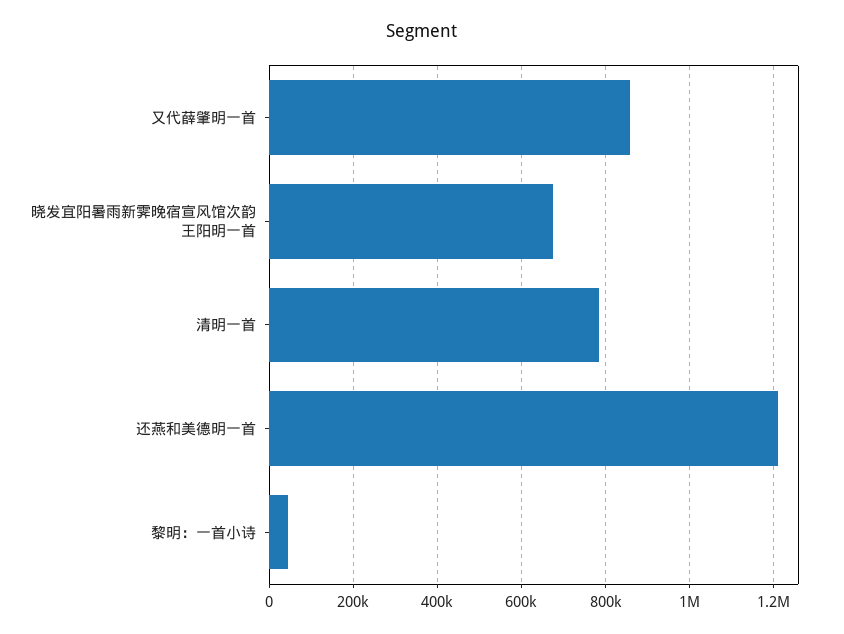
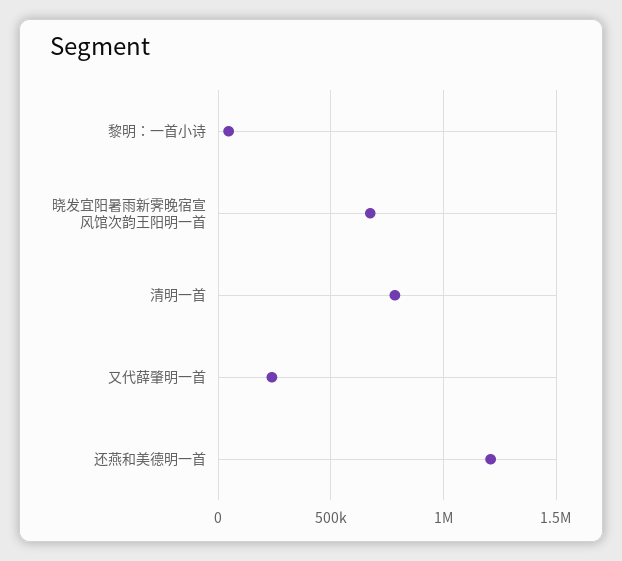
又代薛肇明一首: 860000 -> 250000

